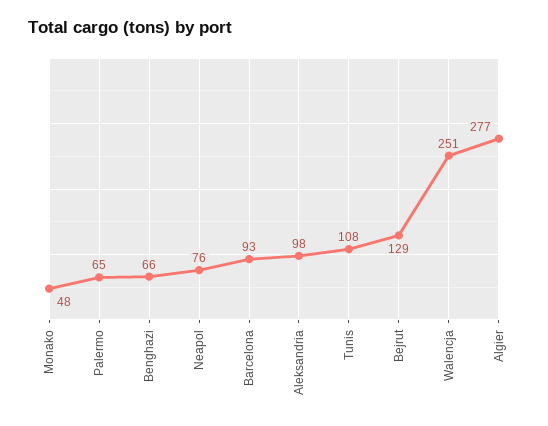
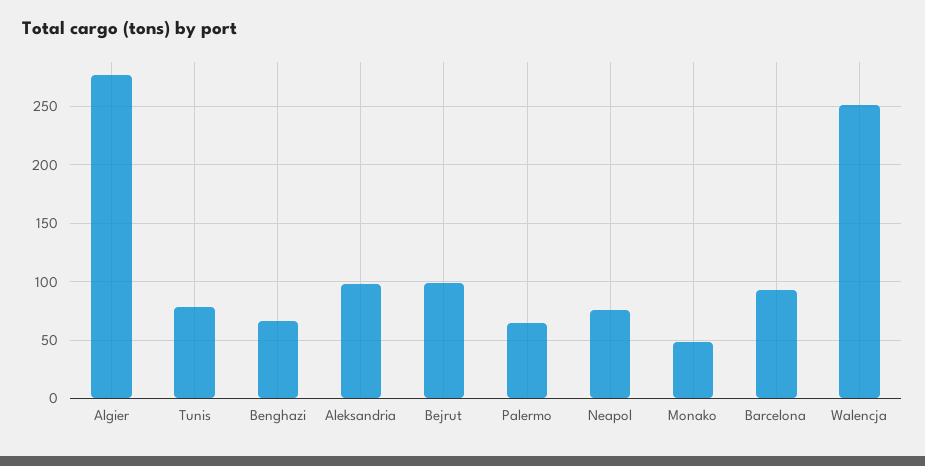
Tunis: 108 -> 80
Bejrut: 129 -> 100

